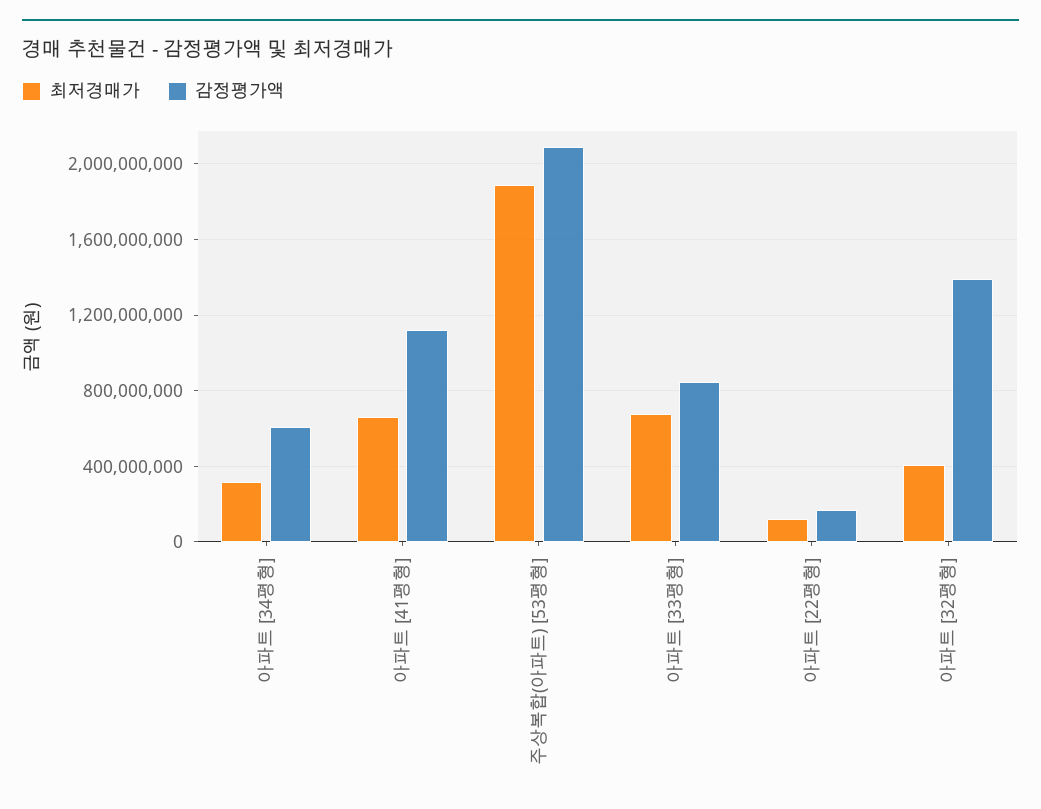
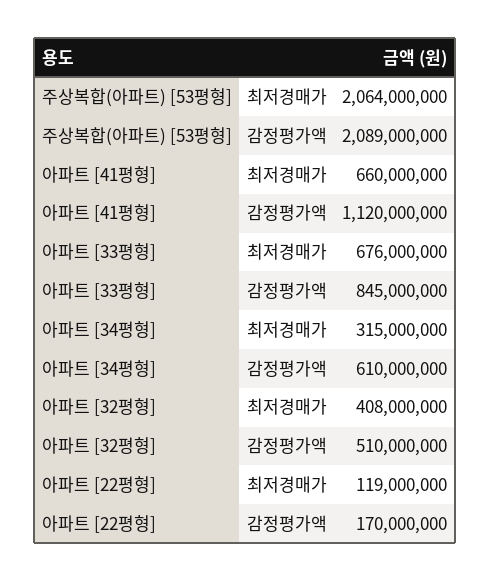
최저경매가, 주상복합(아파트) [53평형]: 1900000000 -> 2064000000
감정평가액, 아파트 [32평형]: 1400000000 -> 510000000

